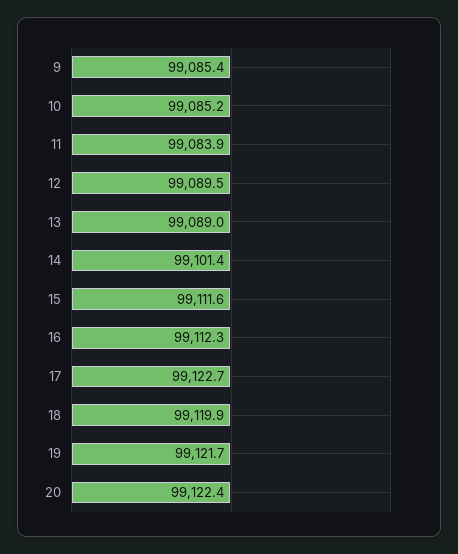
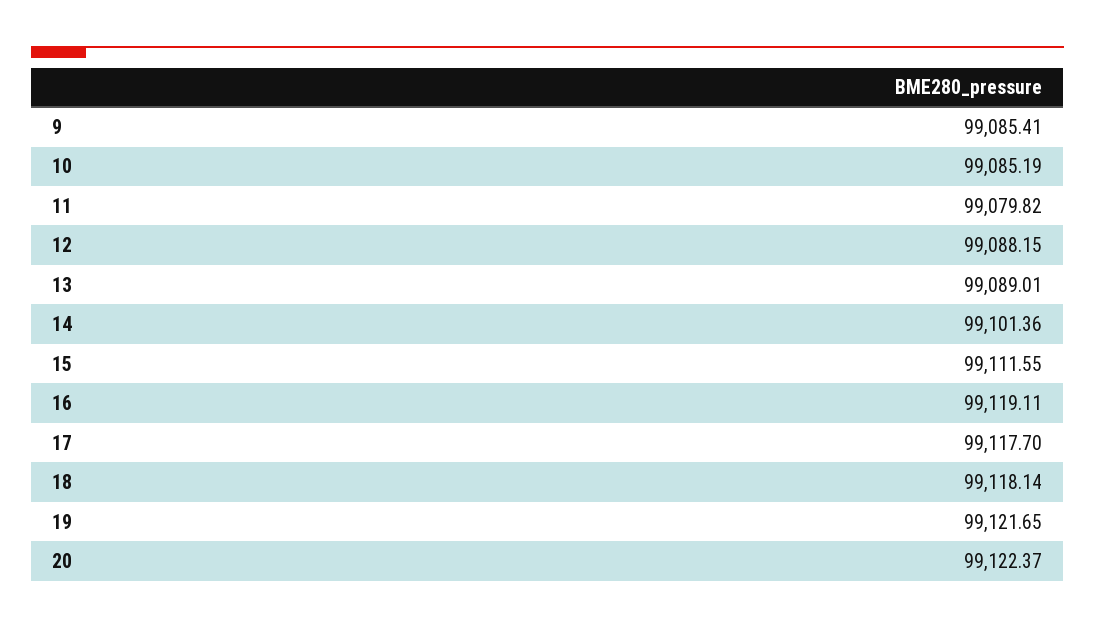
11: 99083.9 -> 99079.82
12: 99089.5 -> 99088.15
16: 99112.3 -> 99119.11
17: 99122.7 -> 99117.7
18: 99119.9 -> 99118.14

